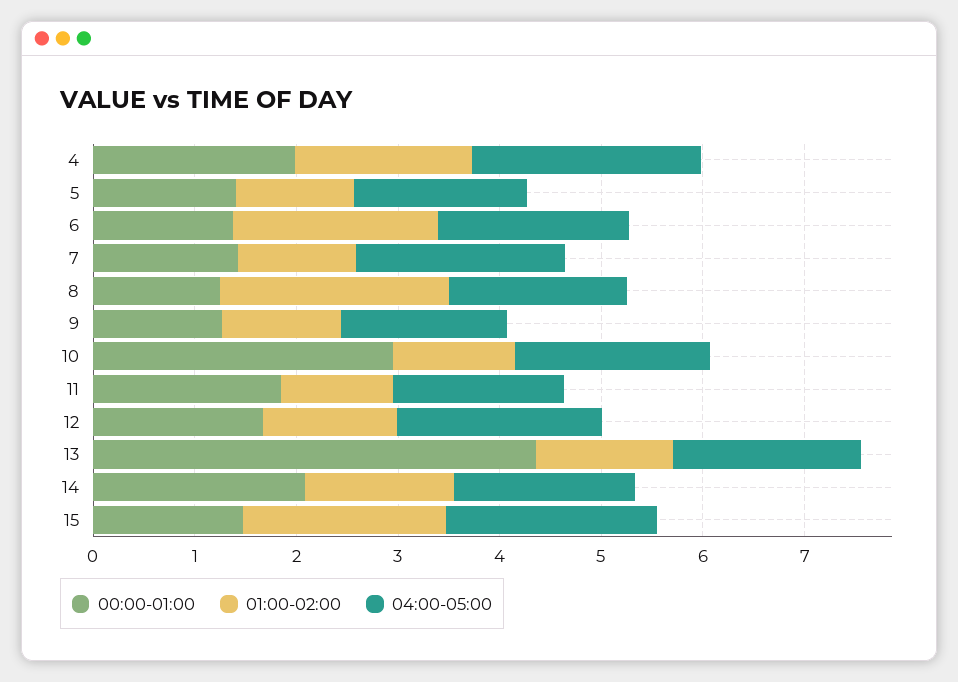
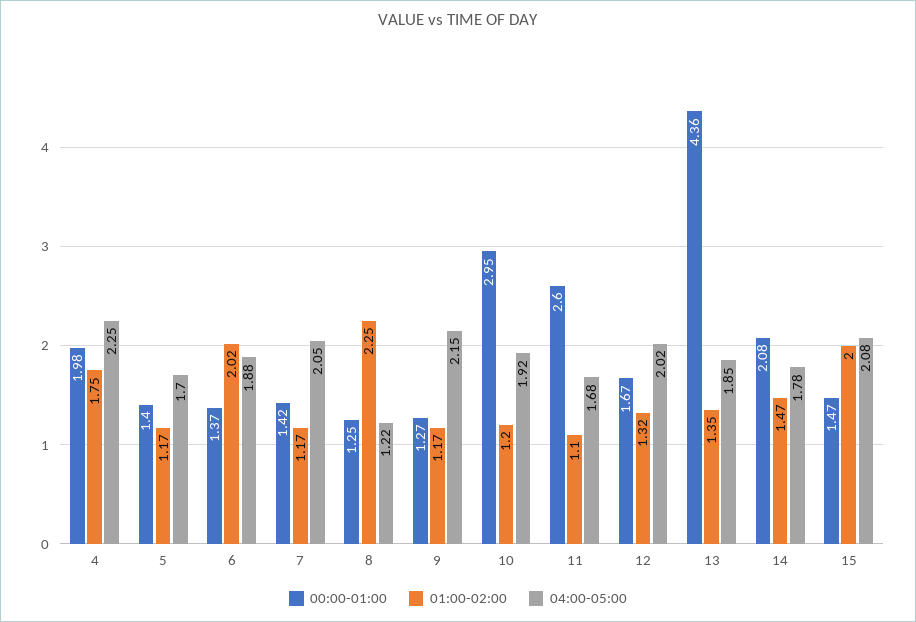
04:00-05:00, 8: 1.8 -> 1.22
04:00-05:00, 9: 1.6 -> 2.15
00:00-01:00, 11: 1.8 -> 2.6

